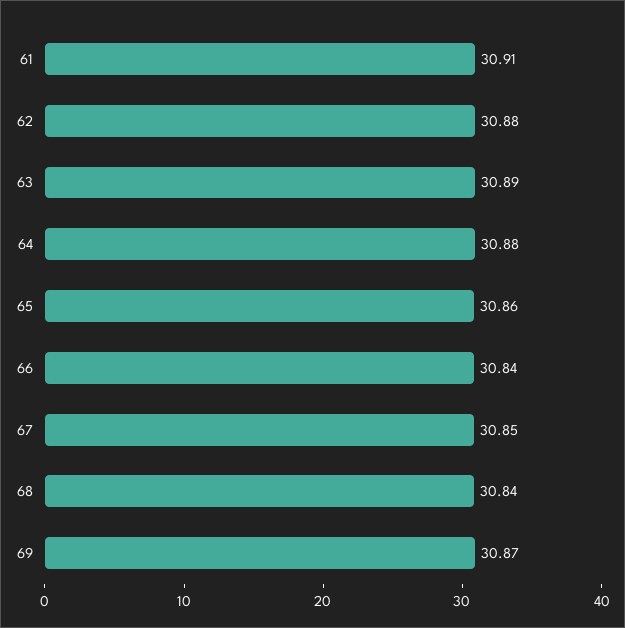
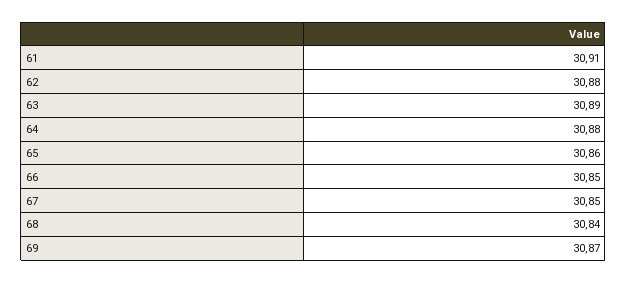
66: 30.84 -> 30.85

